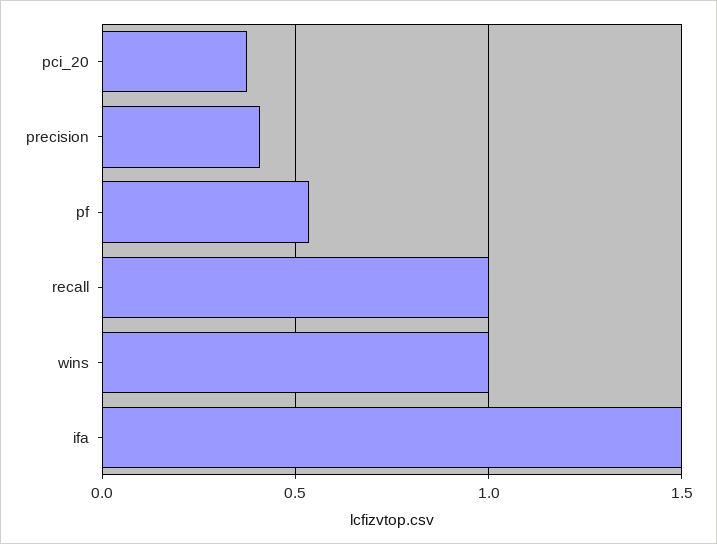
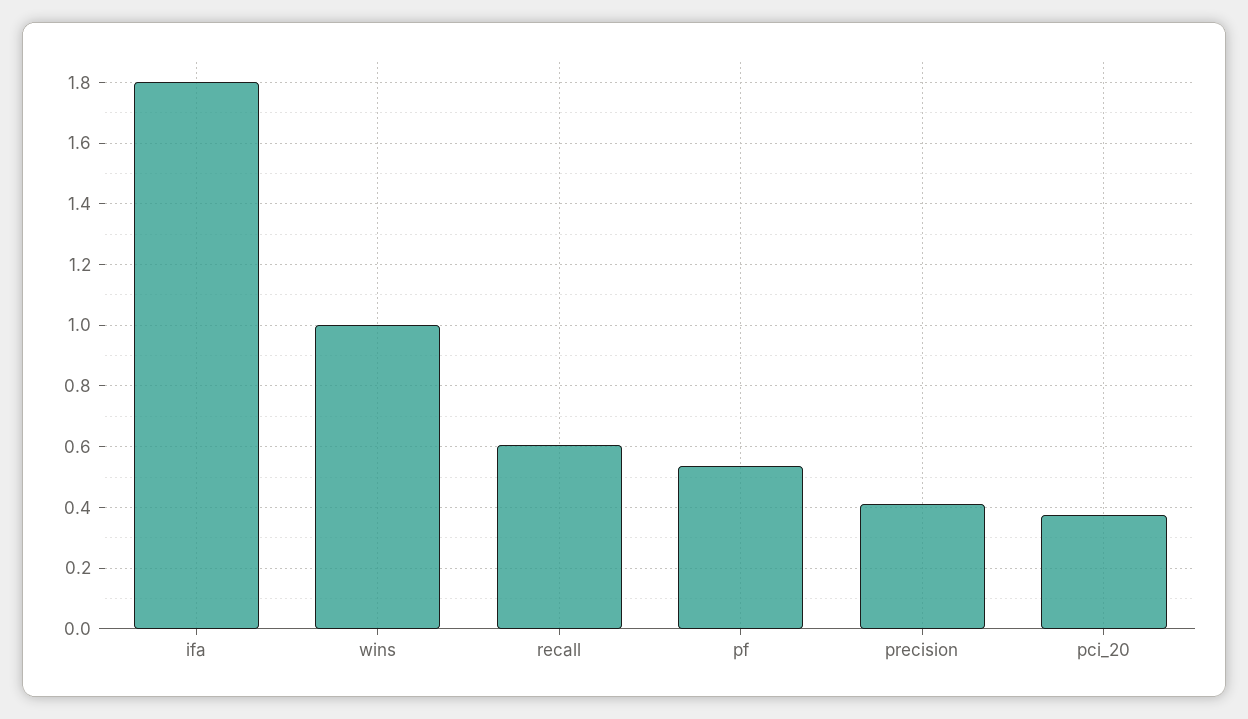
recall: 1 -> 0.6
ifa: 1.5 -> 1.8

